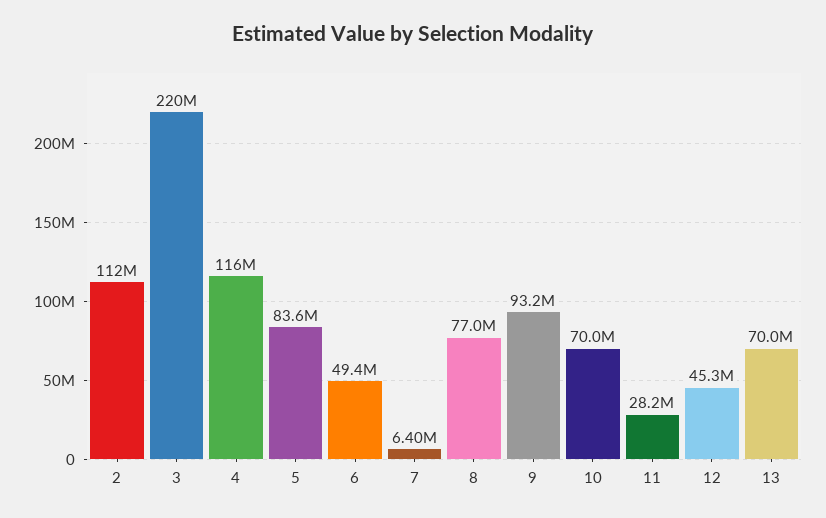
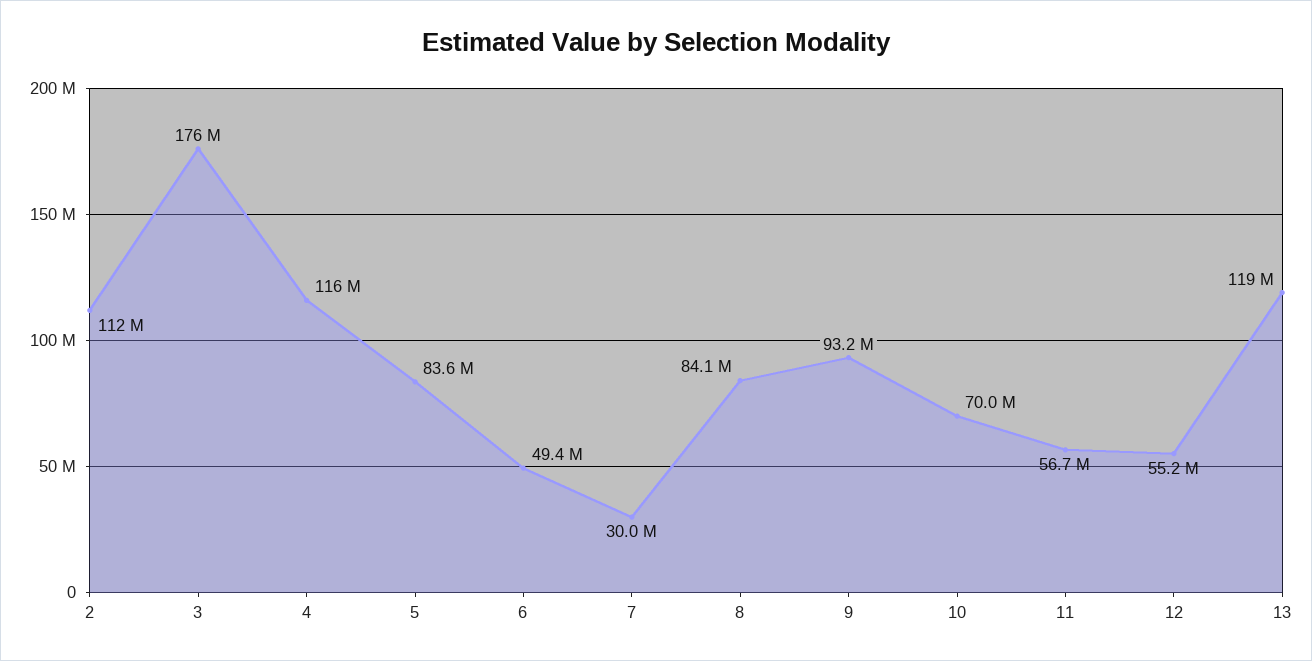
3: 220000000 -> 176000000
7: 6400000 -> 30000000
8: 77000000 -> 84100000
11: 28200000 -> 56700000
12: 45300000 -> 55200000
13: 70000000 -> 119000000

